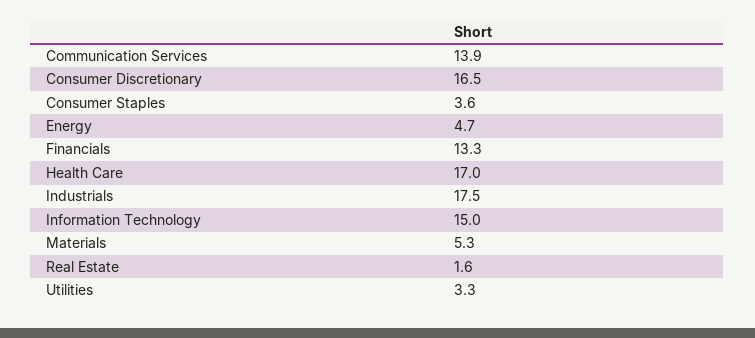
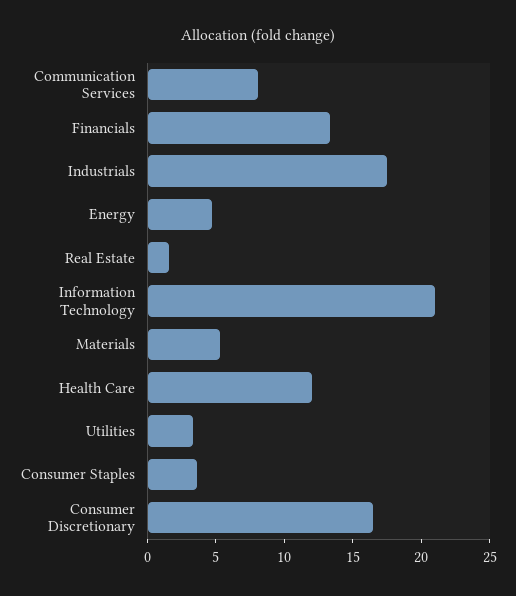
Communication Services: 13.9 -> 8
Health Care: 17 -> 12
Information Technology: 15 -> 21

